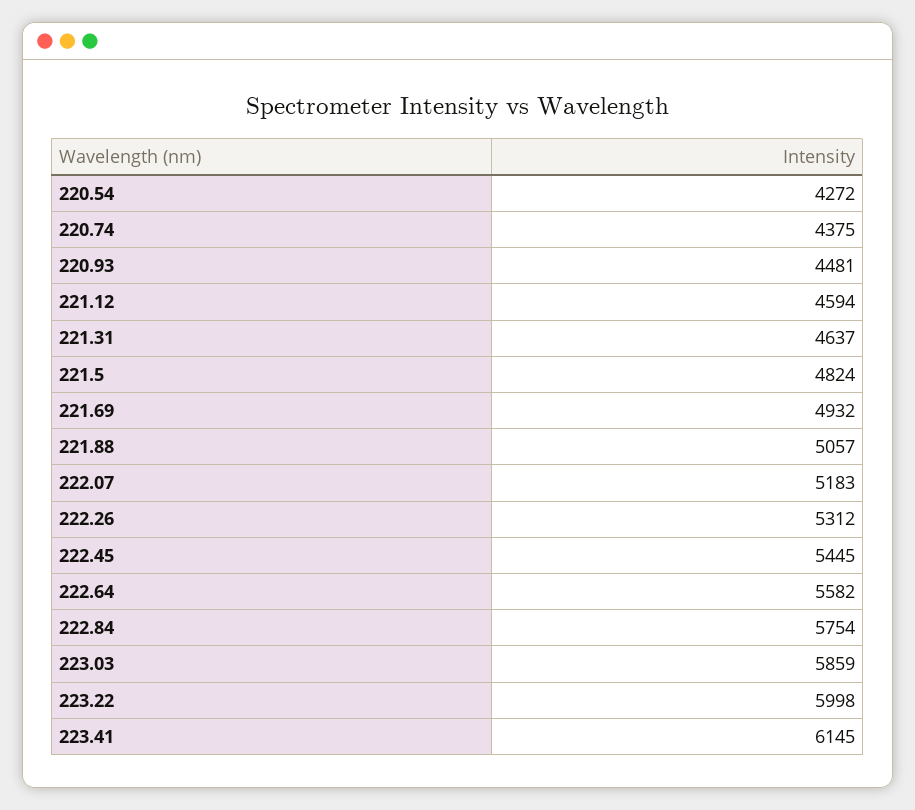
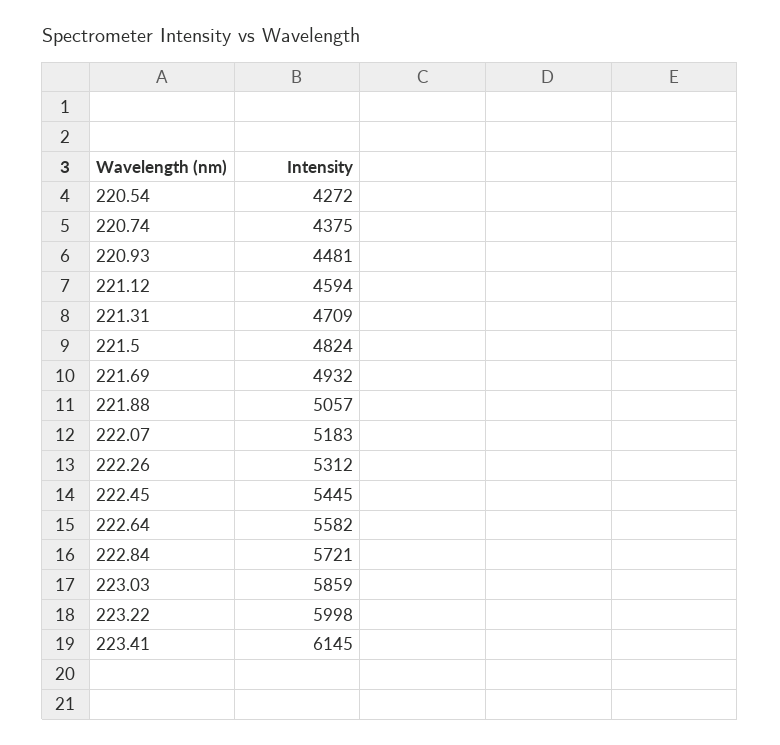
221.31: 4637 -> 4709
222.84: 5754 -> 5721

